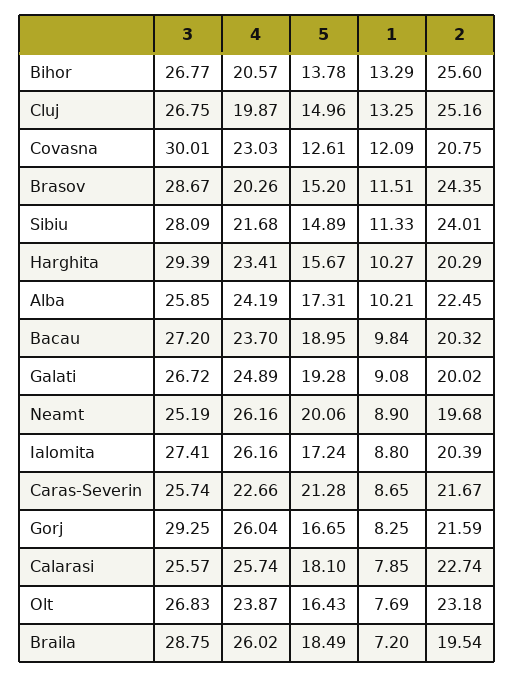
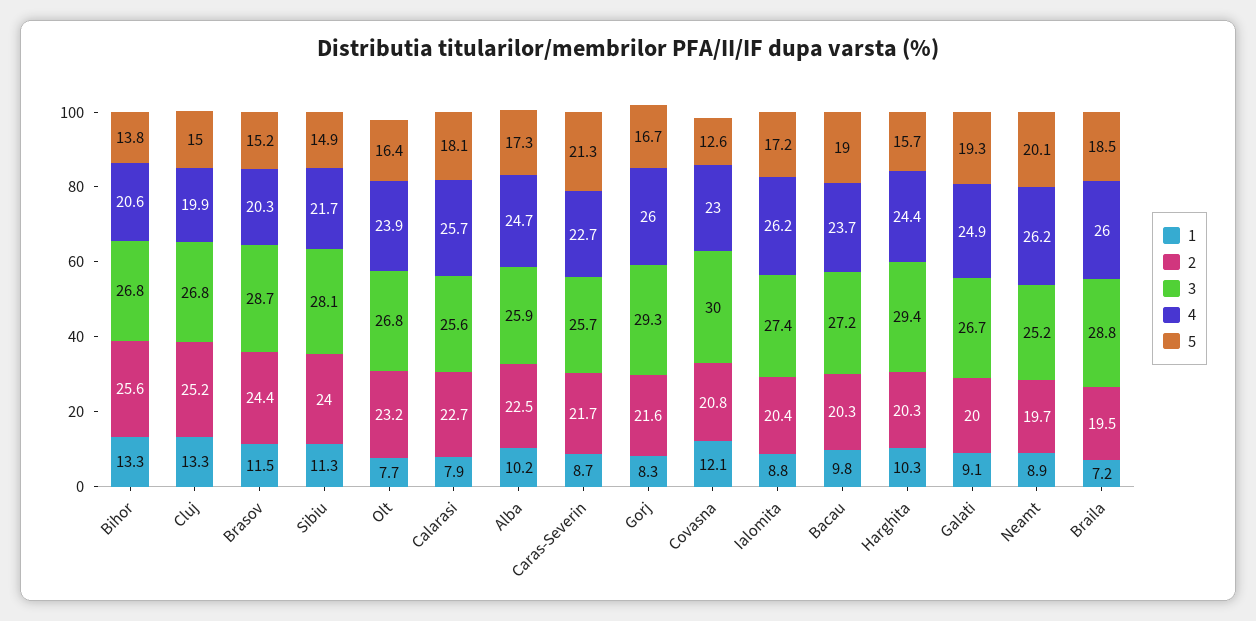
4, Harghita: 23.41 -> 24.4
4, Alba: 24.19 -> 24.7

